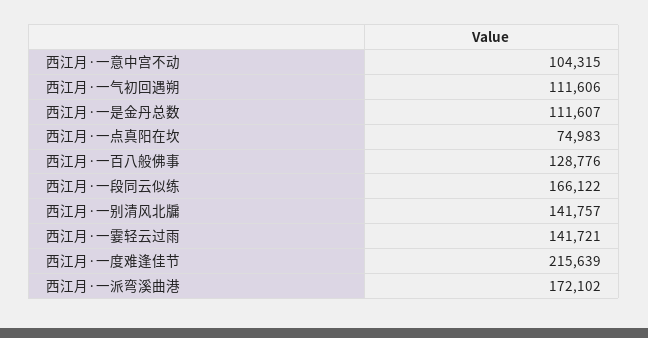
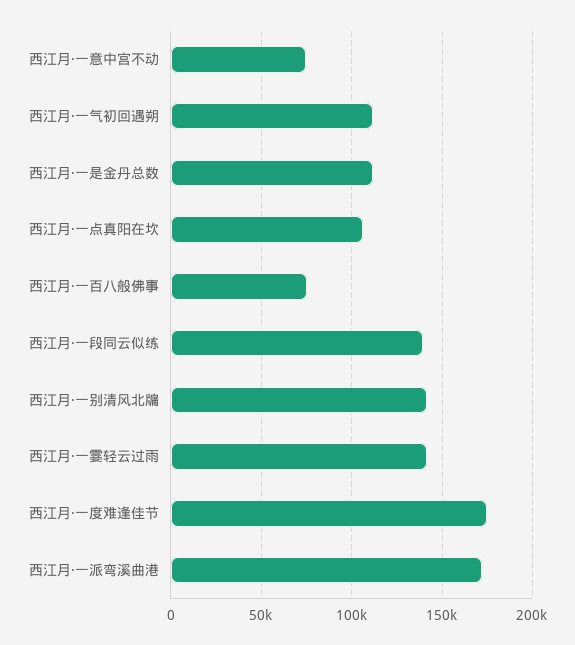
西江月·一意中宫不动: 104315 -> 75000
西江月·一点真阳在坎: 74983 -> 105000
西江月·一百八般佛事: 128776 -> 75000
西江月·一段同云似练: 166122 -> 140000
西江月·一度难逢佳节: 215639 -> 175000

